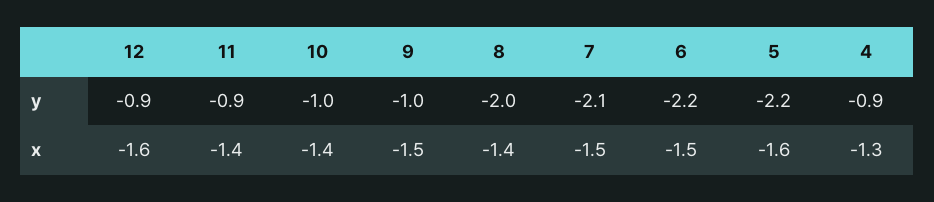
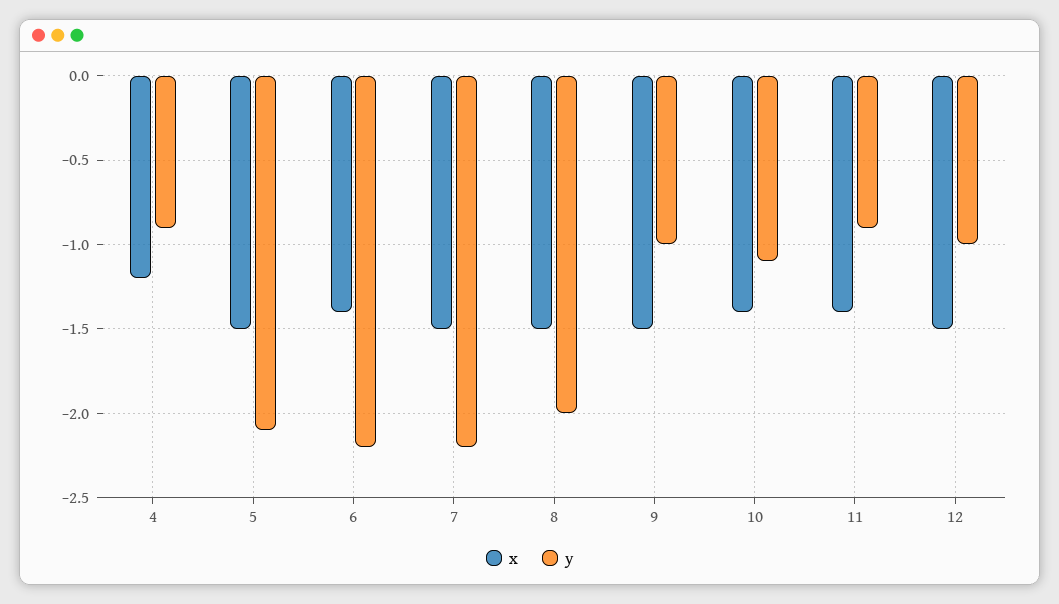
y, 12: -0.9 -> -1
y, 10: -1 -> -1.1
y, 7: -2.1 -> -2.2
y, 5: -2.2 -> -2.1
x, 12: -1.6 -> -1.5
x, 8: -1.4 -> -1.5
x, 6: -1.5 -> -1.4
x, 5: -1.6 -> -1.5
x, 4: -1.3 -> -1.2

